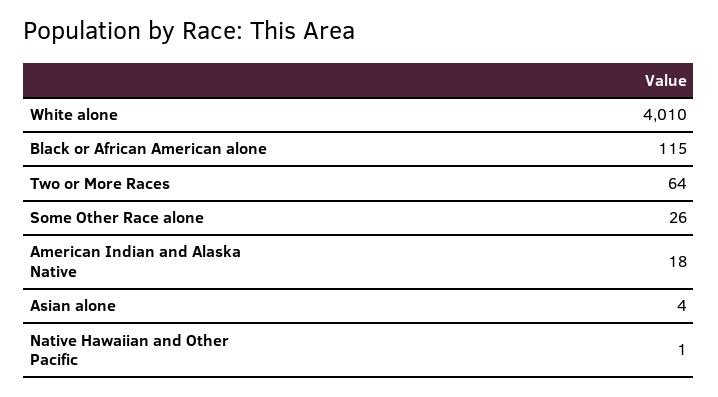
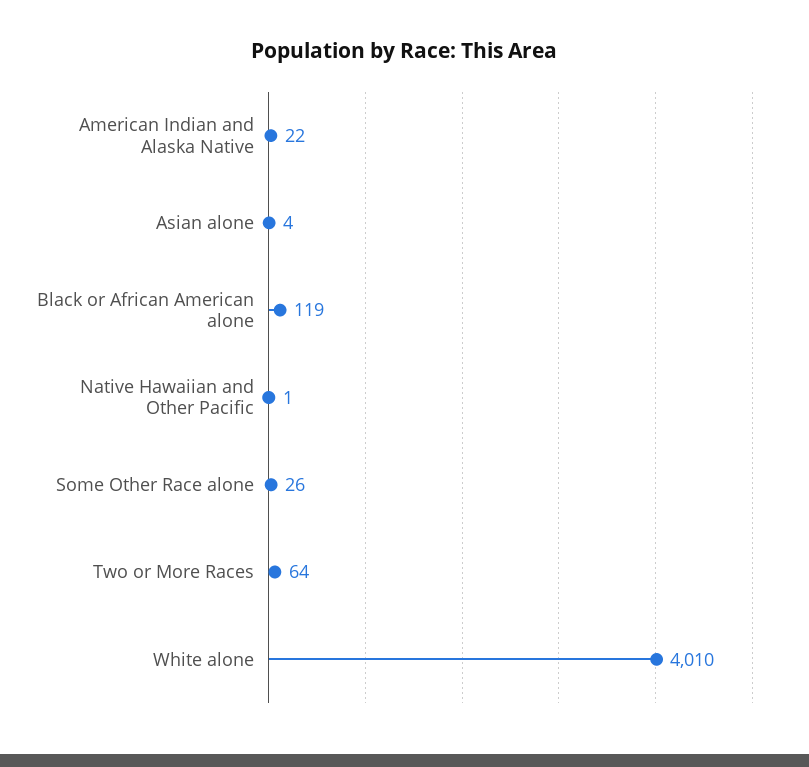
Black or African American alone: 115 -> 119
American Indian and Alaska Native: 18 -> 22

